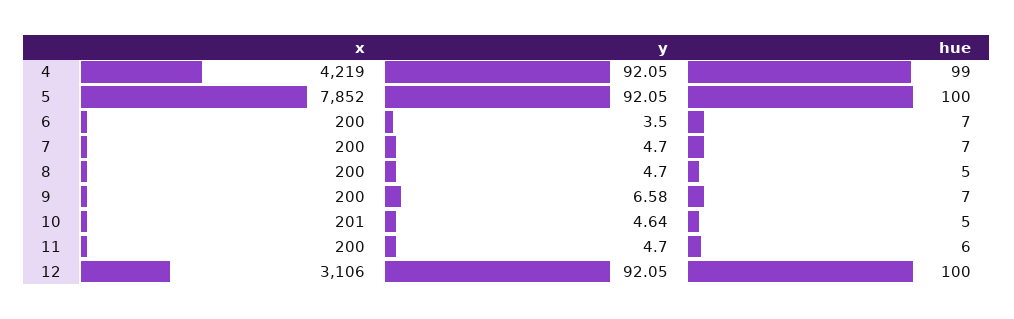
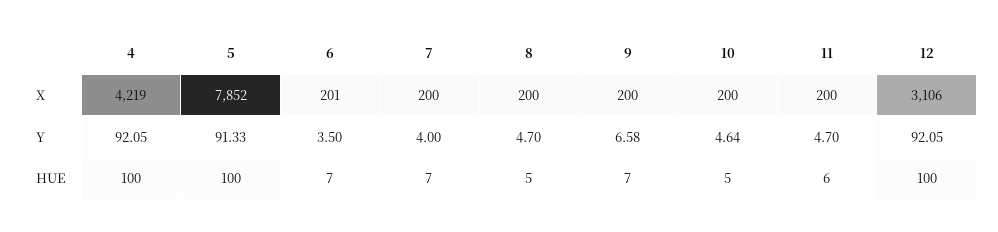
hue, 4: 99 -> 100
y, 5: 92.05 -> 91.33
x, 6: 200 -> 201
y, 7: 4.7 -> 4
x, 10: 201 -> 200

